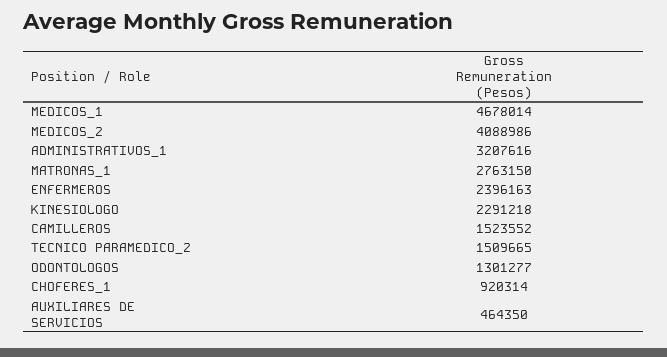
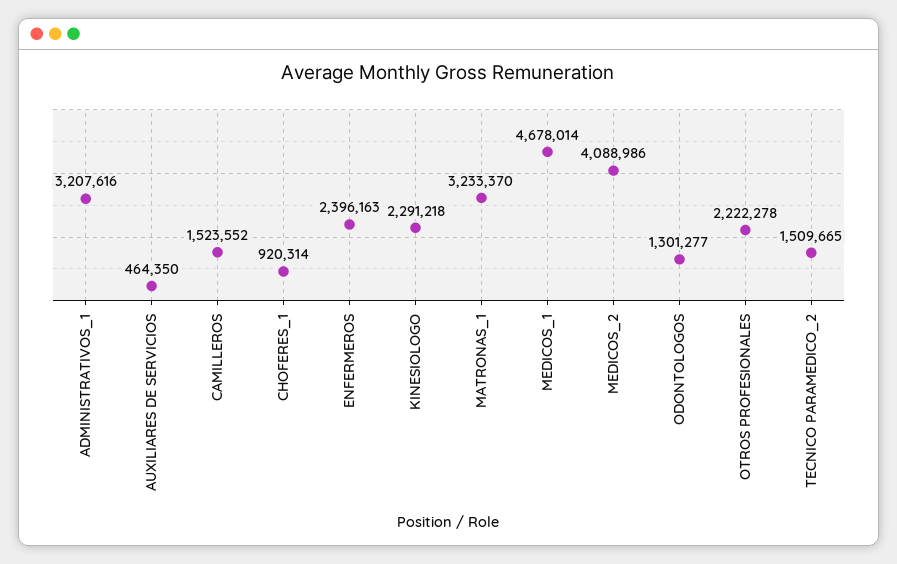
MATRONAS_1: 2763150 -> 3233370
OTROS PROFESIONALES: none -> 2222278

